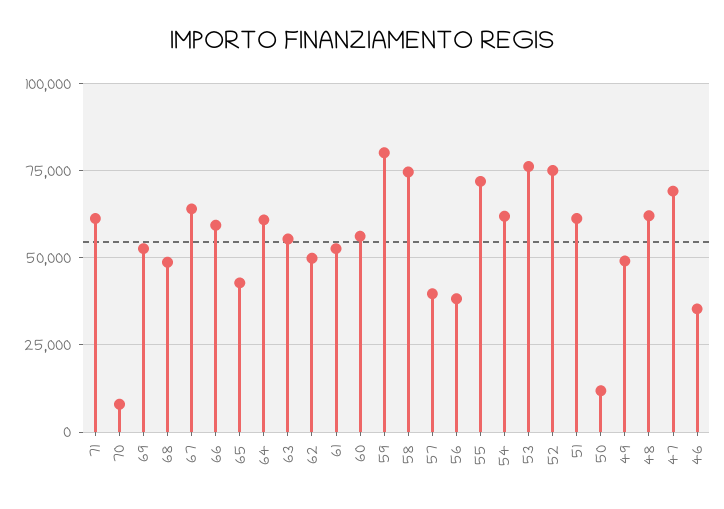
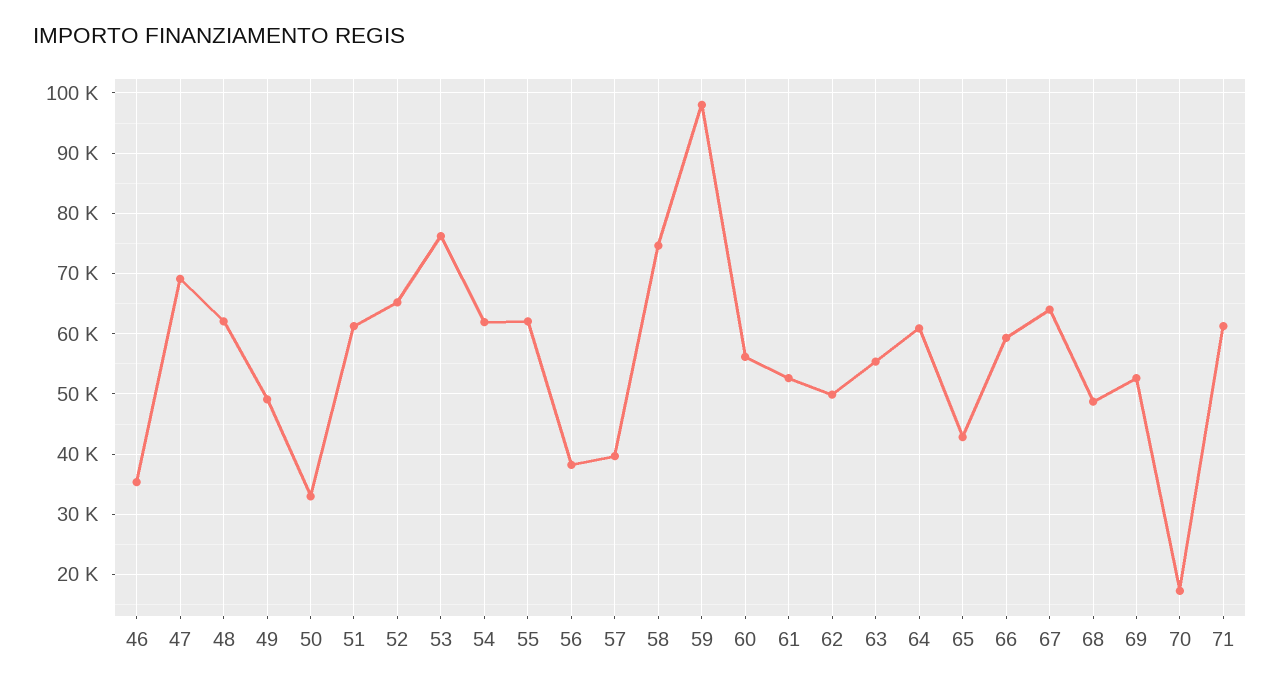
70: 7500 -> 17000
59: 80000 -> 98000
55: 72500 -> 62000
52: 75000 -> 65000
50: 12500 -> 33000

